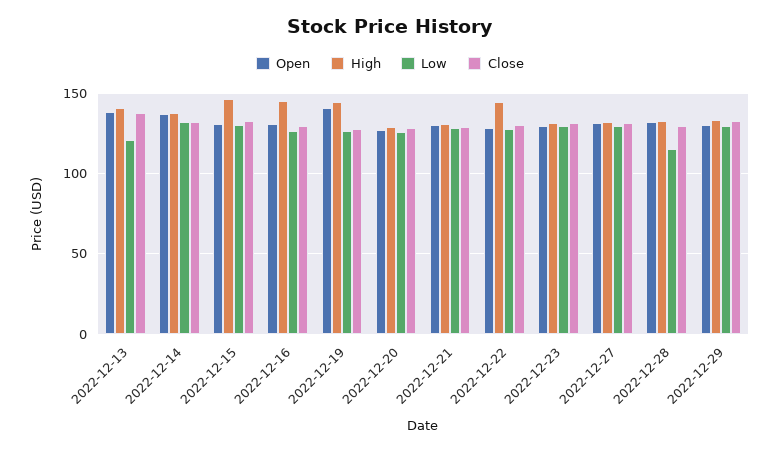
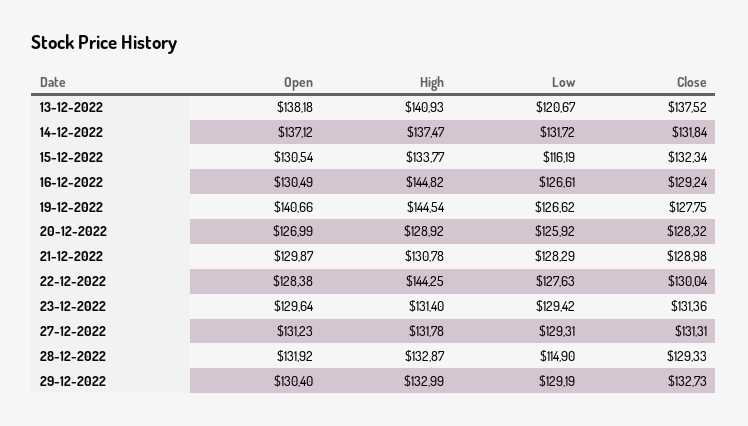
High, 2022-12-15: 145 -> 133.77
Low, 2022-12-15: 130 -> 116.19

